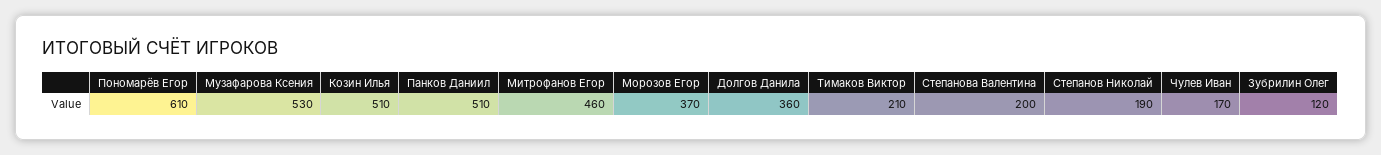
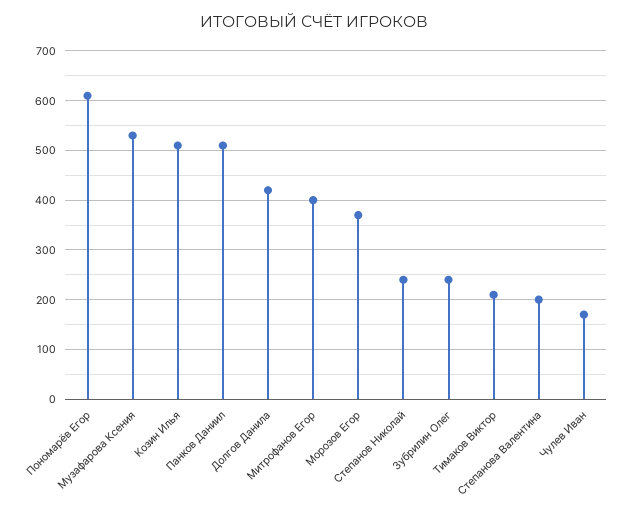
Митрофанов Егор: 460 -> 400
Долгов Данила: 360 -> 420
Степанов Николай: 190 -> 240
Зубрилин Олег: 120 -> 240

